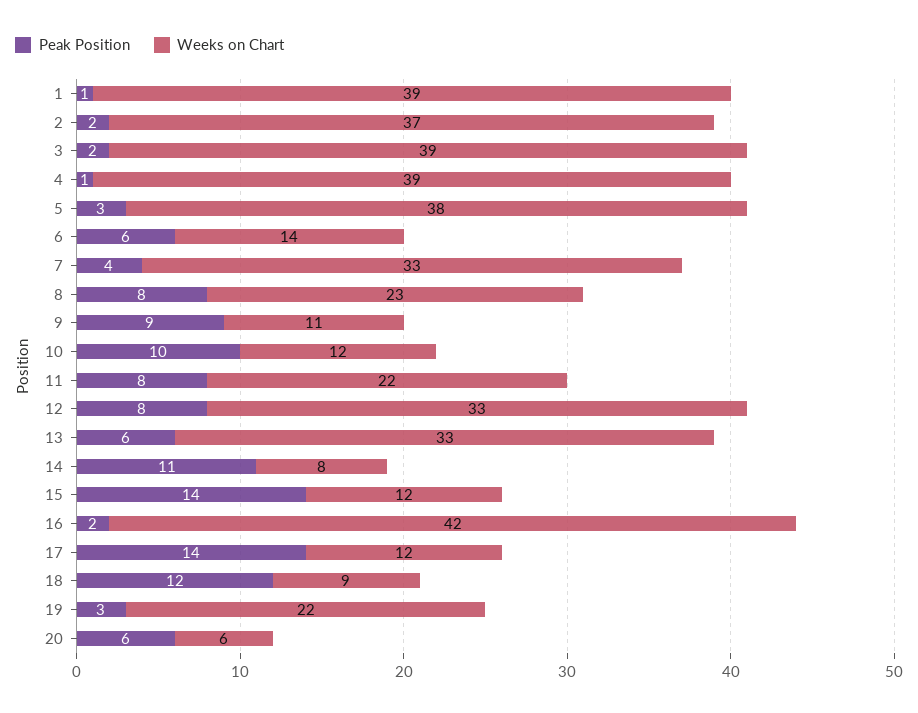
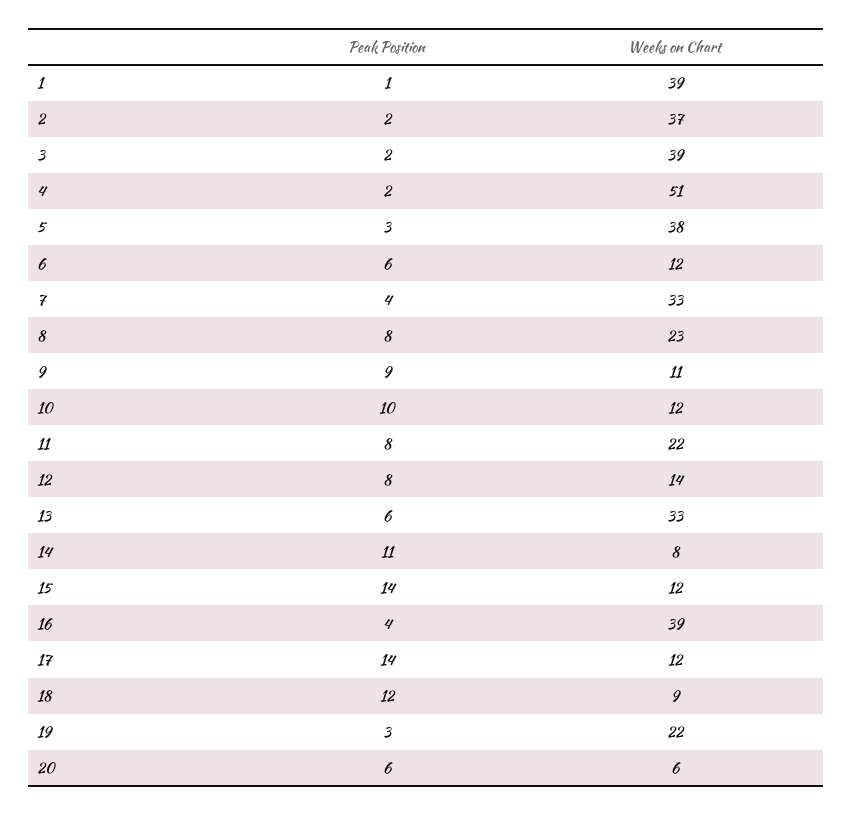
Peak Position, 4: 1 -> 2
Weeks on Chart, 4: 39 -> 51
Weeks on Chart, 6: 14 -> 12
Weeks on Chart, 12: 33 -> 14
Peak Position, 16: 2 -> 4
Weeks on Chart, 16: 42 -> 39

